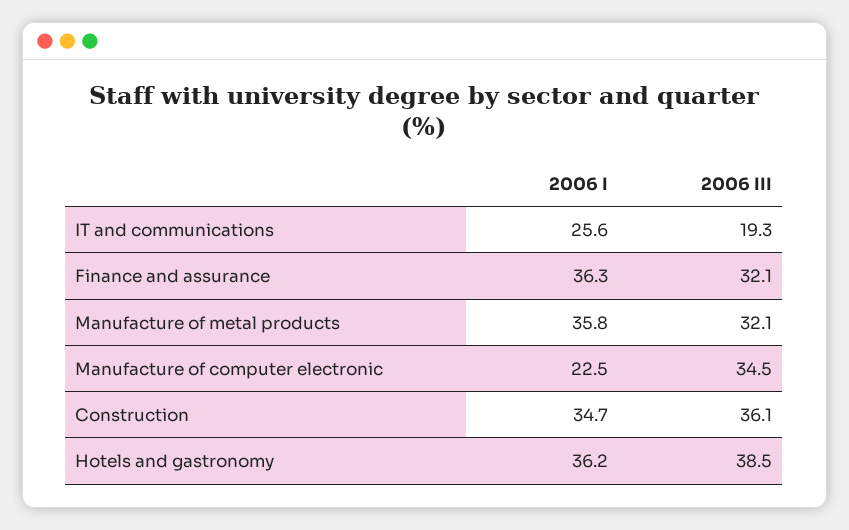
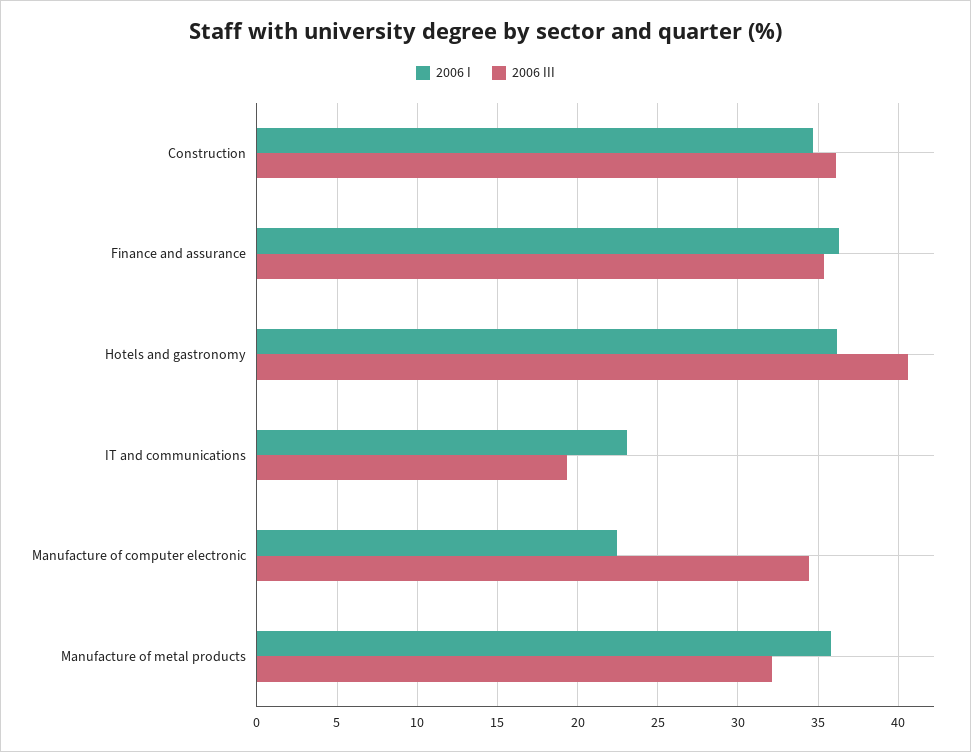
2006 I, IT and communications: 25.6 -> 23
2006 III, Finance and assurance: 32.1 -> 35.5
2006 III, Hotels and gastronomy: 38.5 -> 40.5

